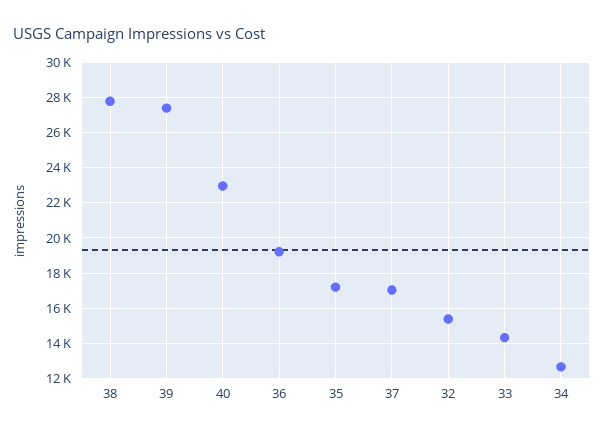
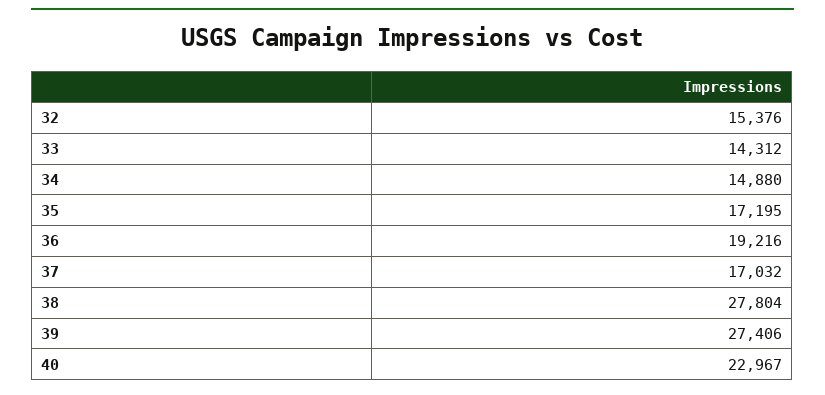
34: 12500 -> 14880

